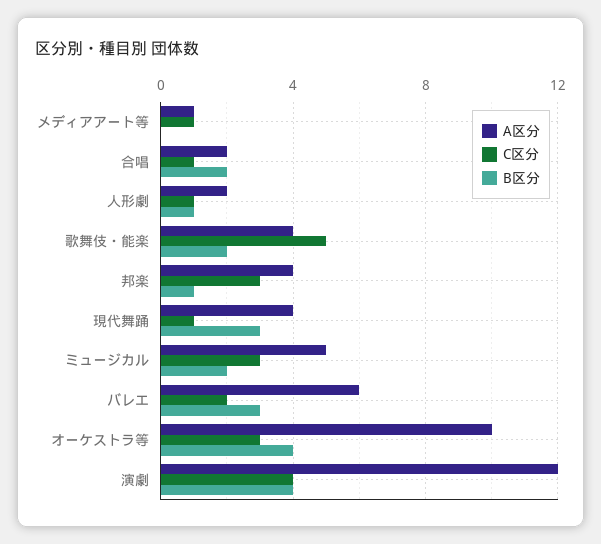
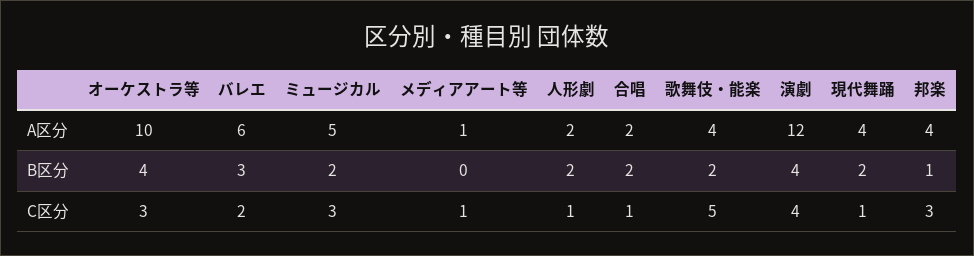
B区分, 人形劇: 1 -> 2
B区分, 現代舞踊: 3 -> 2

